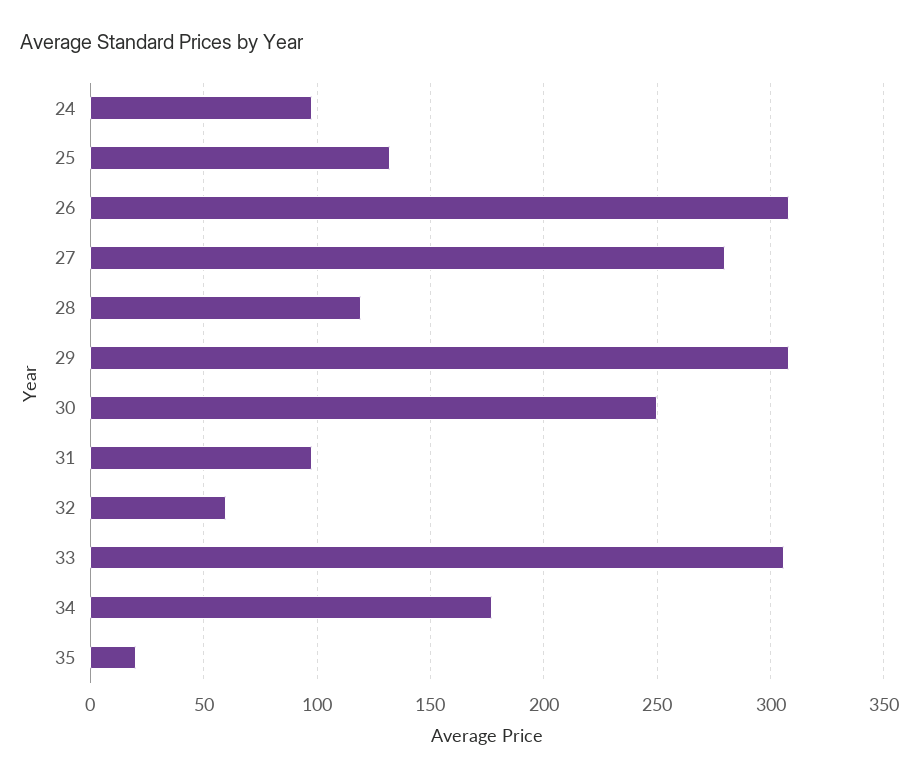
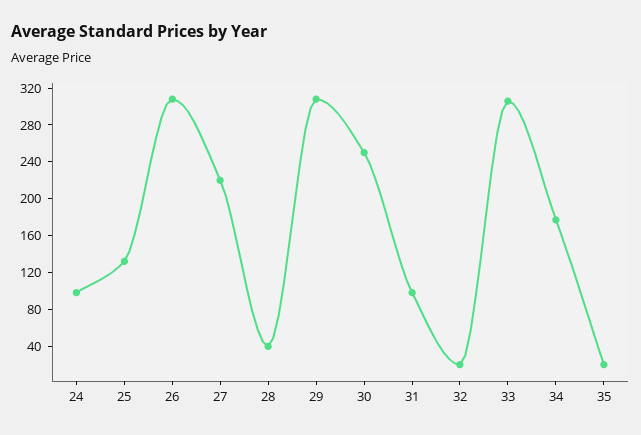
27: 280 -> 220
28: 120 -> 40
32: 60 -> 20

